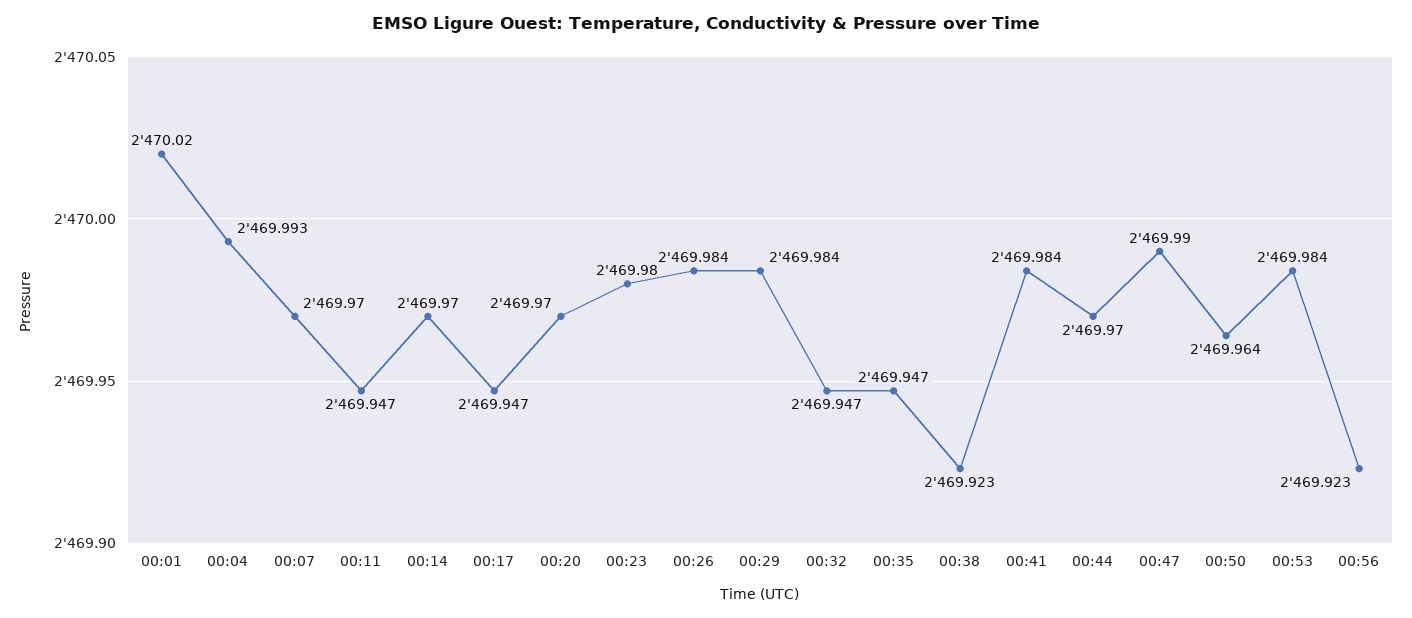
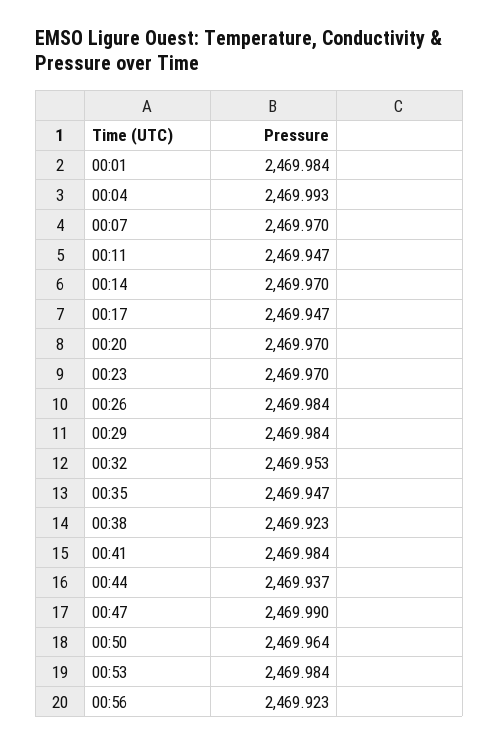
00:01: 2470.02 -> 2469.984
00:23: 2469.98 -> 2469.97
00:32: 2469.947 -> 2469.953
00:44: 2469.97 -> 2469.937

